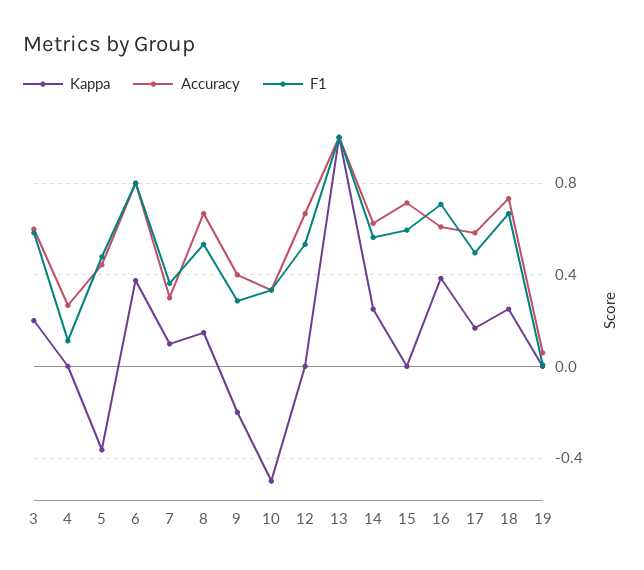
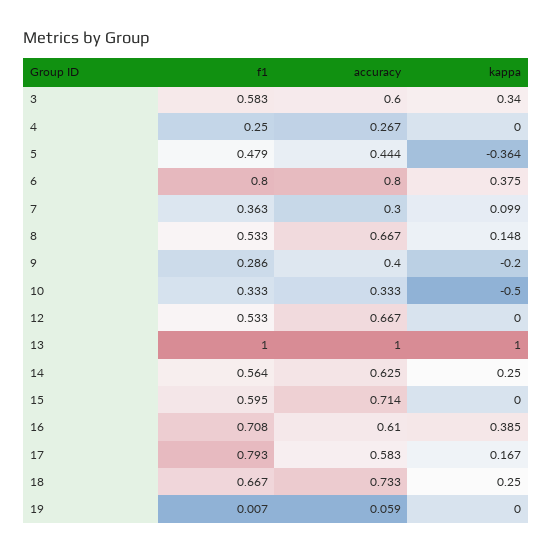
Kappa, 3: 0.2 -> 0.34
F1, 4: 0.1 -> 0.25
F1, 17: 0.5 -> 0.793

